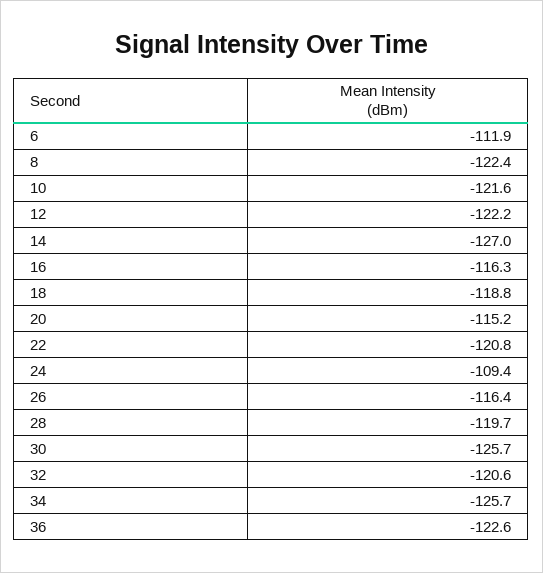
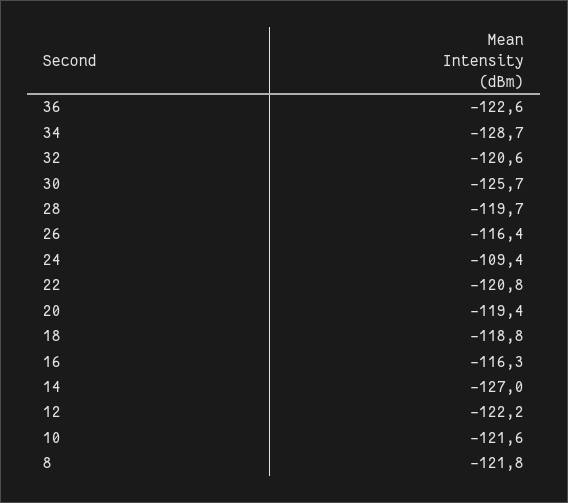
6: -111.9 -> none
8: -122.4 -> -121.8
20: -115.2 -> -119.4
34: -125.7 -> -128.7

